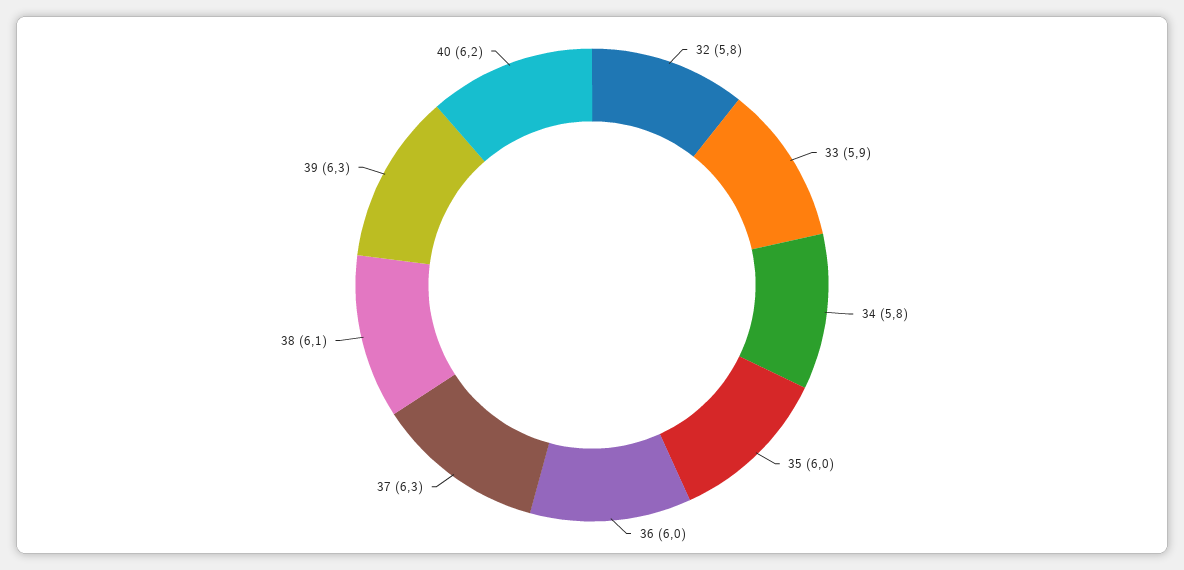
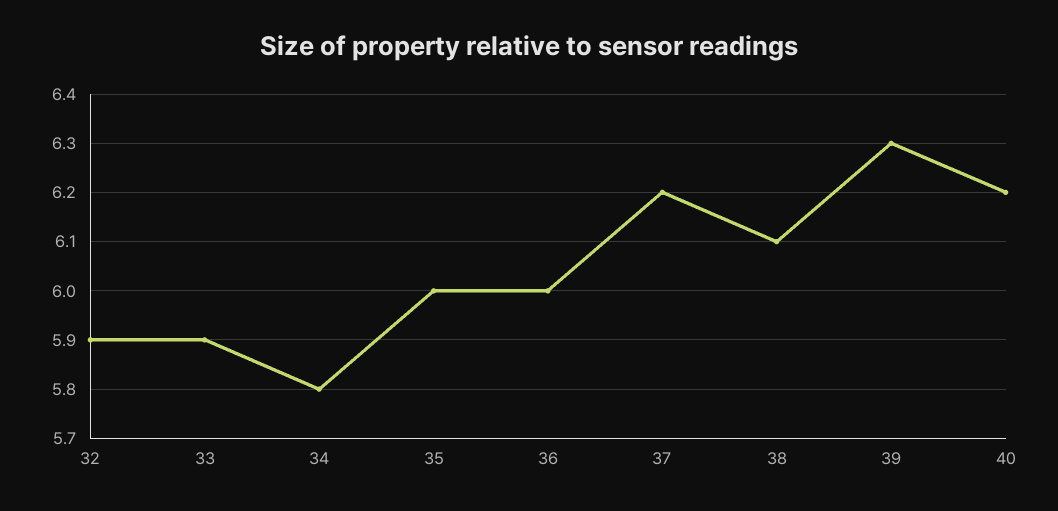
32: 5.8 -> 5.9
37: 6.3 -> 6.2

